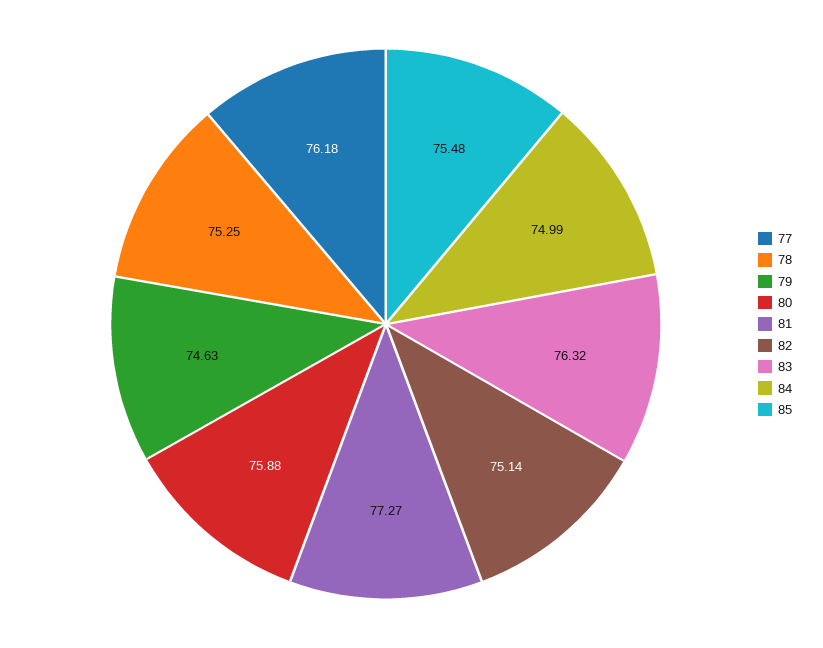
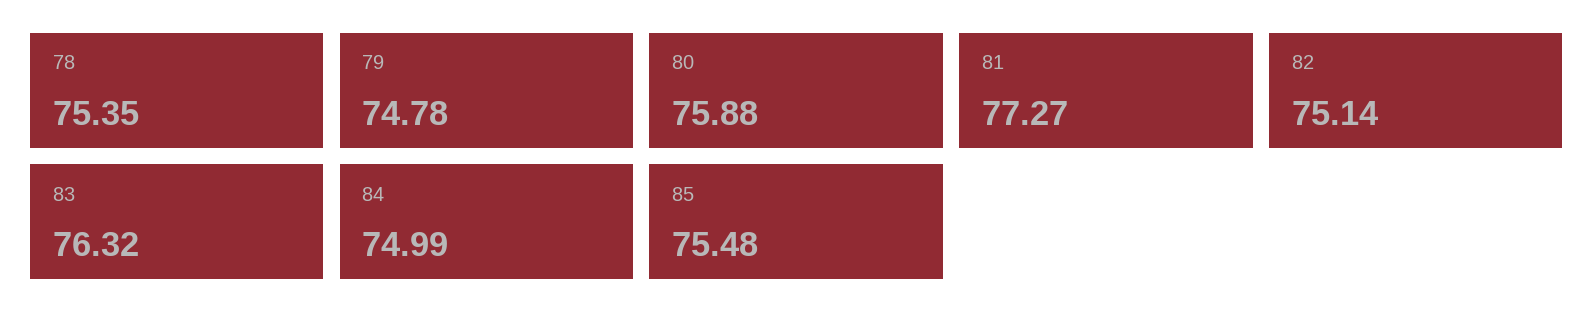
77: 76.18 -> none
78: 75.25 -> 75.35
79: 74.63 -> 74.78

